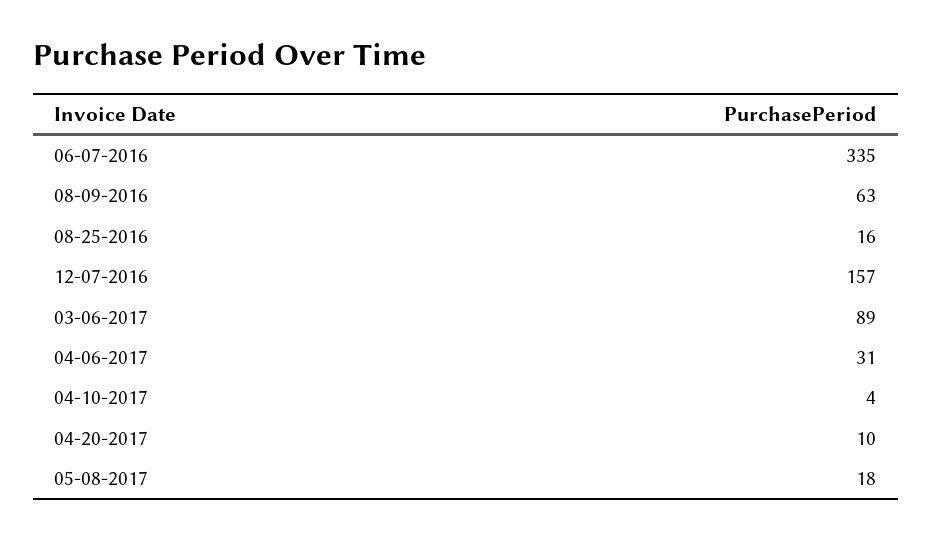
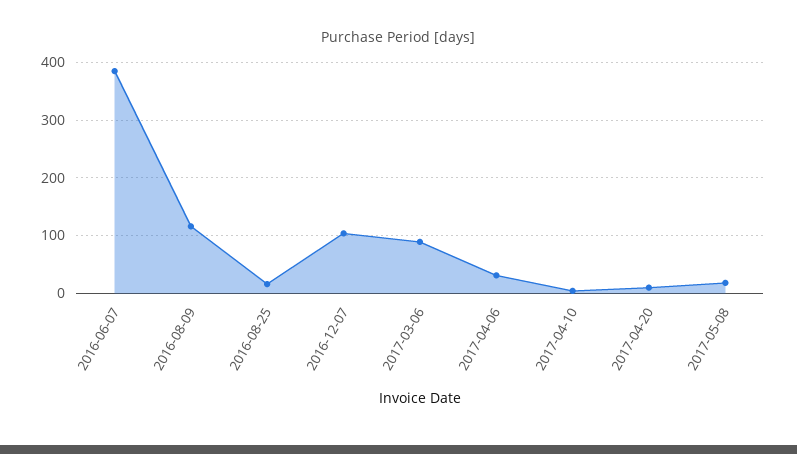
06-07-2016: 335 -> 380
08-09-2016: 63 -> 120
12-07-2016: 157 -> 100

